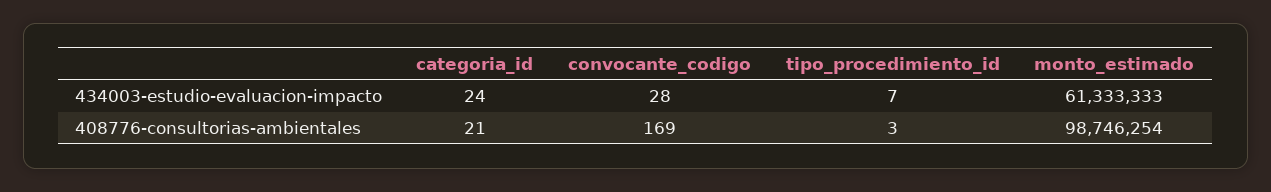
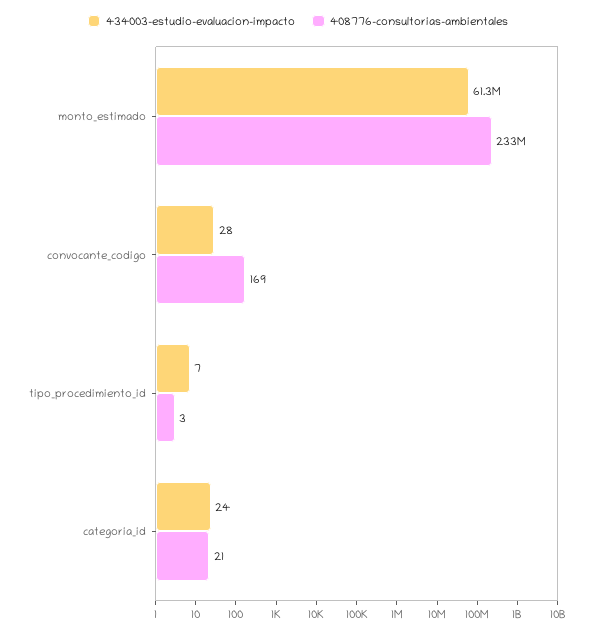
408776-consultorias-ambientales, monto_estimado: 98746254 -> 233000000

